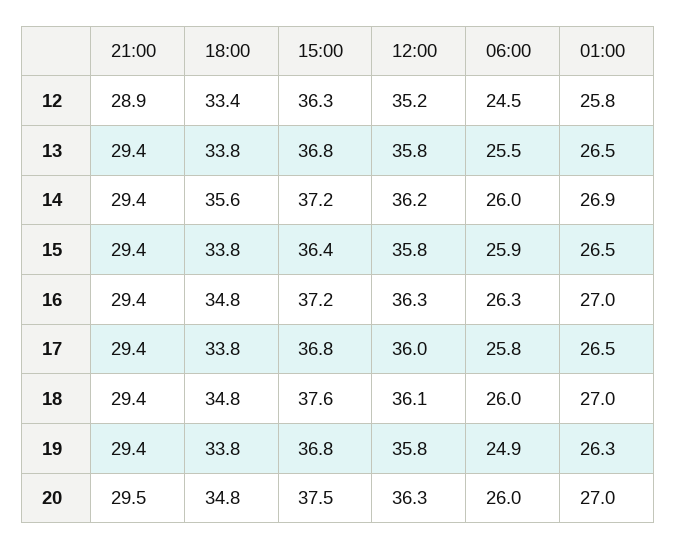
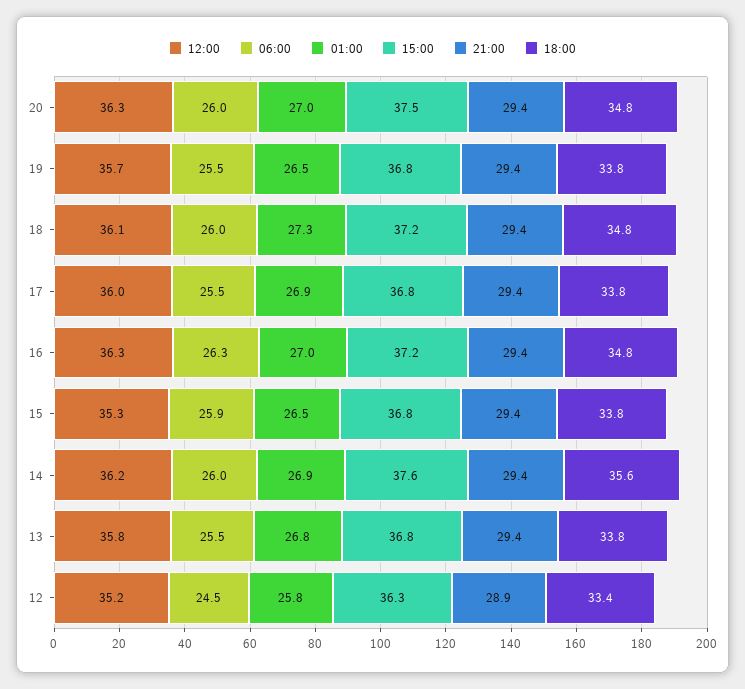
01:00, 13: 26.5 -> 26.8
15:00, 14: 37.2 -> 37.6
15:00, 15: 36.4 -> 36.8
12:00, 15: 35.8 -> 35.3
06:00, 17: 25.8 -> 25.5
01:00, 17: 26.5 -> 26.9
15:00, 18: 37.6 -> 37.2
01:00, 18: 27 -> 27.3
12:00, 19: 35.8 -> 35.7
06:00, 19: 24.9 -> 25.5
01:00, 19: 26.3 -> 26.5
21:00, 20: 29.5 -> 29.4

